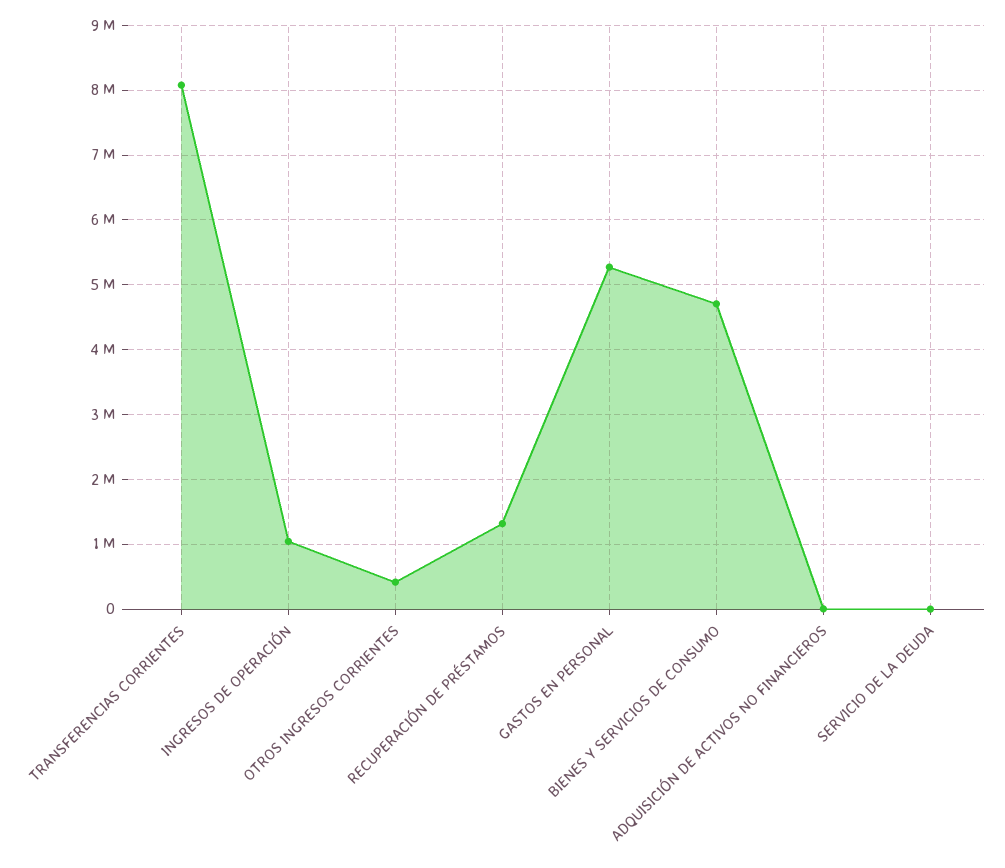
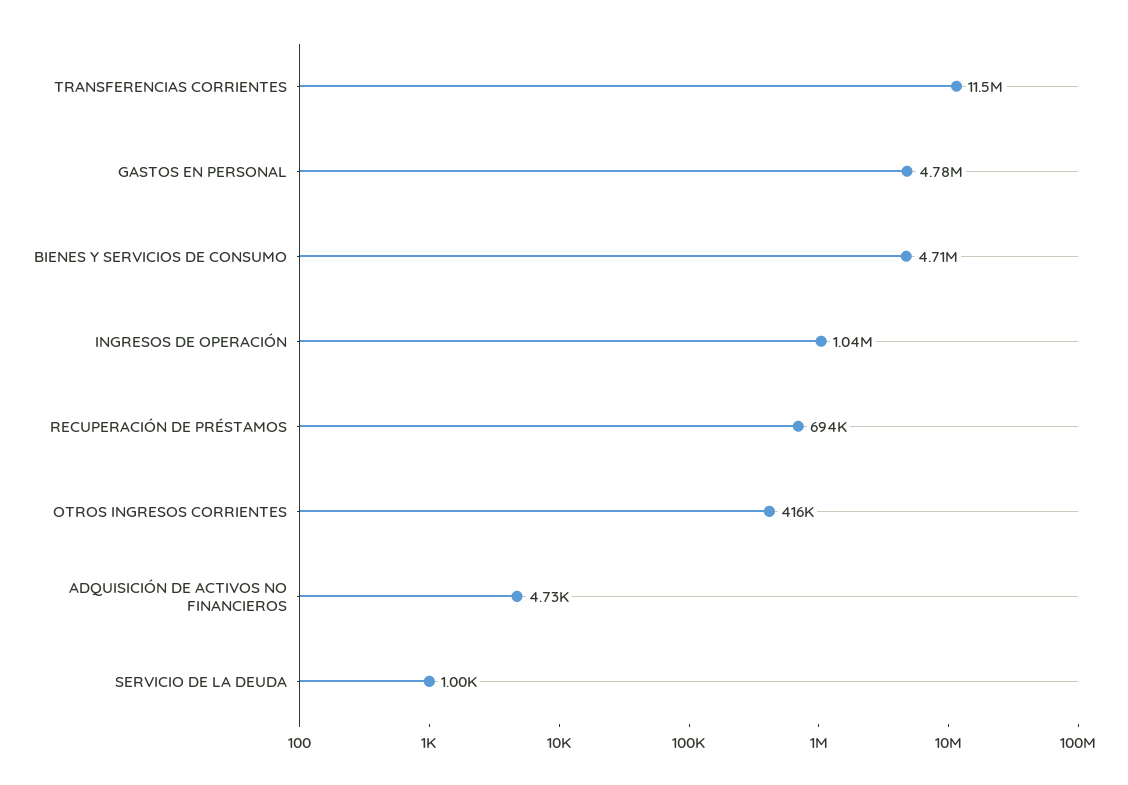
TRANSFERENCIAS CORRIENTES: 8100000 -> 11500000
RECUPERACIÓN DE PRÉSTAMOS: 1300000 -> 694000
GASTOS EN PERSONAL: 5300000 -> 4780000

